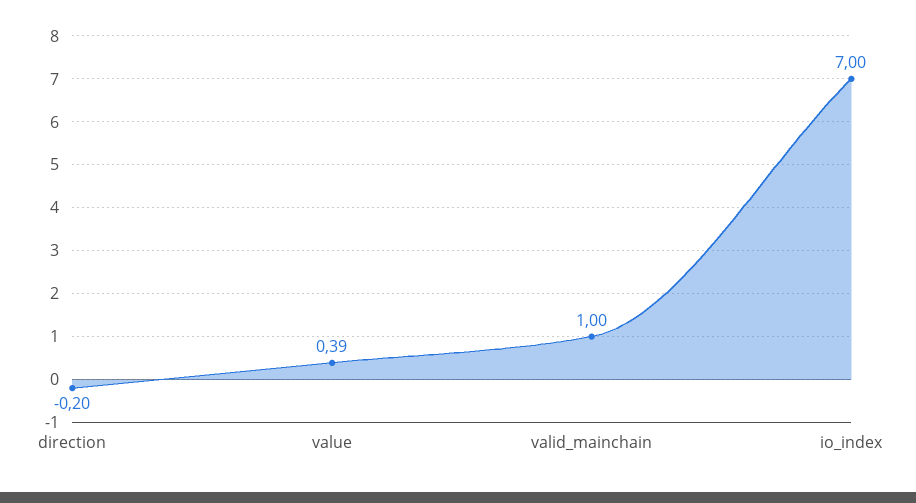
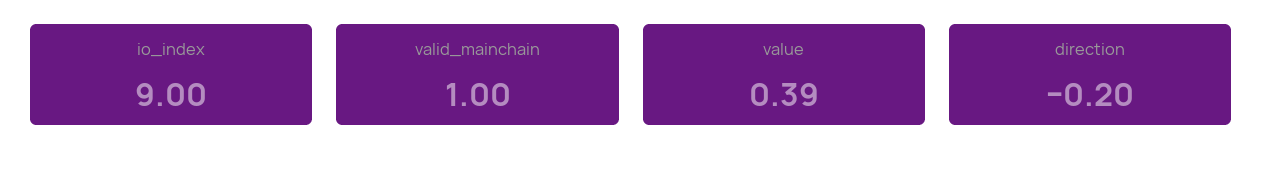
io_index: 7 -> 9

